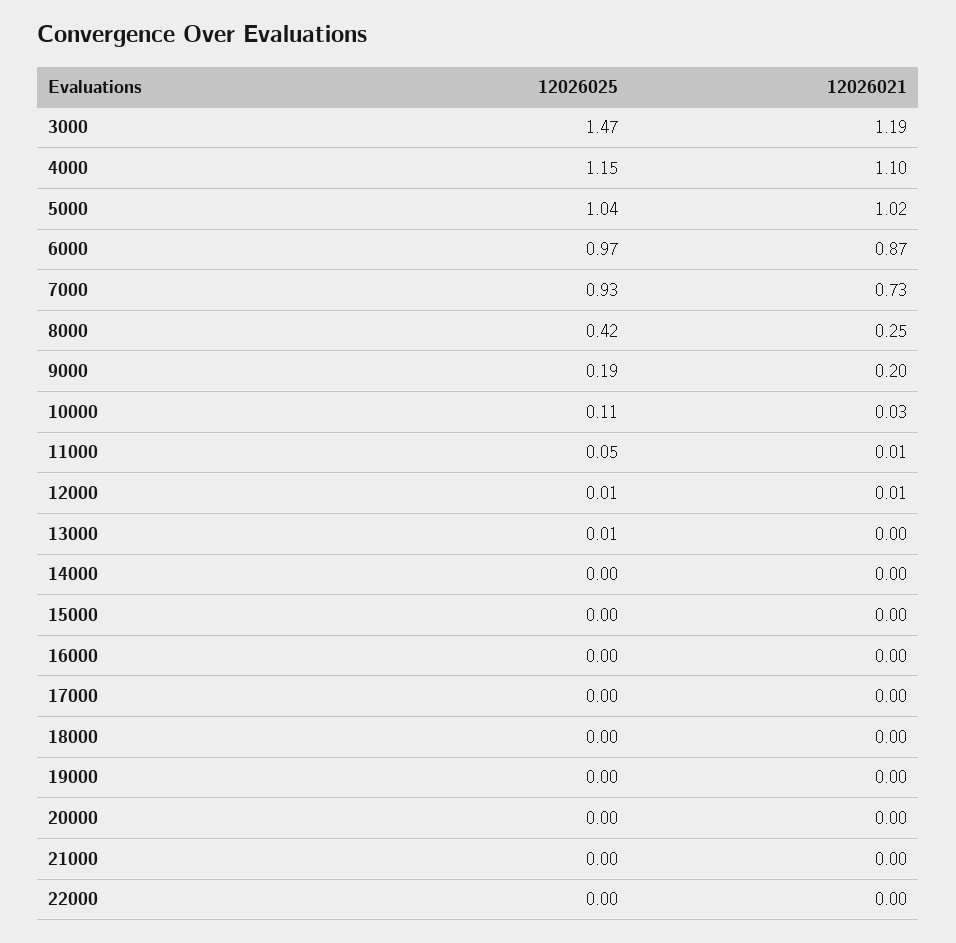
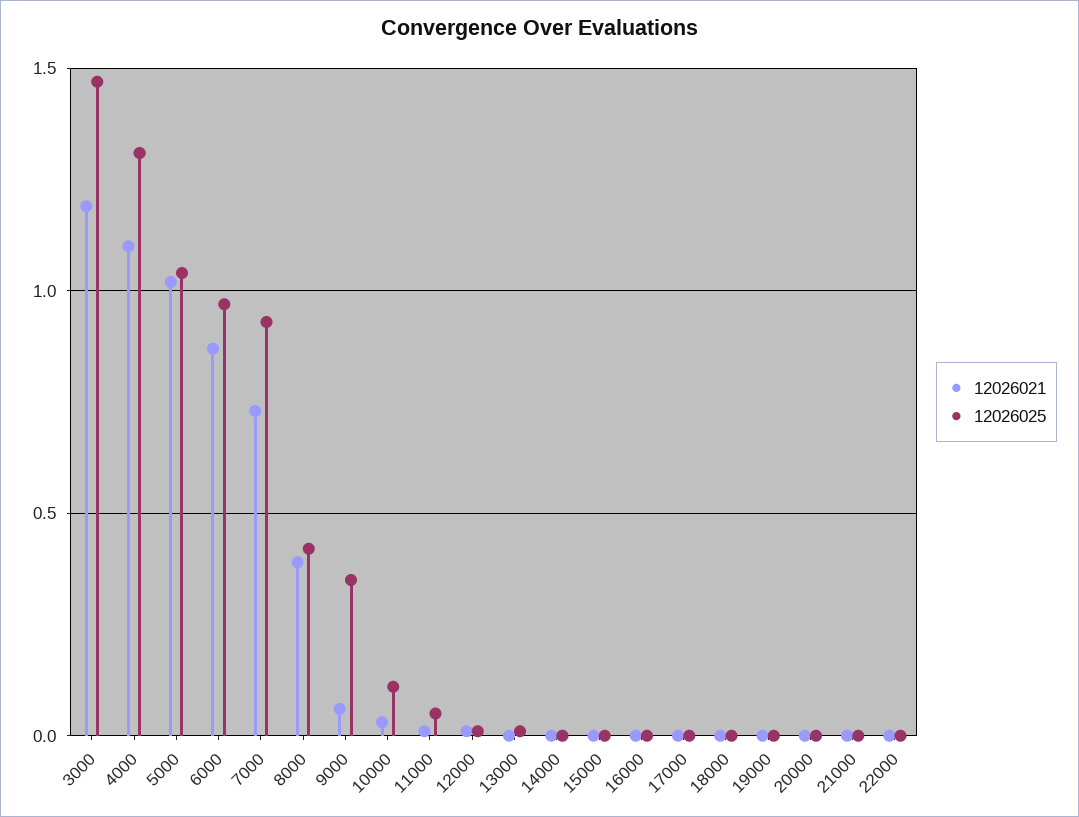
12026025, 4000: 1.15 -> 1.3
12026021, 8000: 0.25 -> 0.4
12026025, 9000: 0.19 -> 0.35
12026021, 9000: 0.2 -> 0.05

